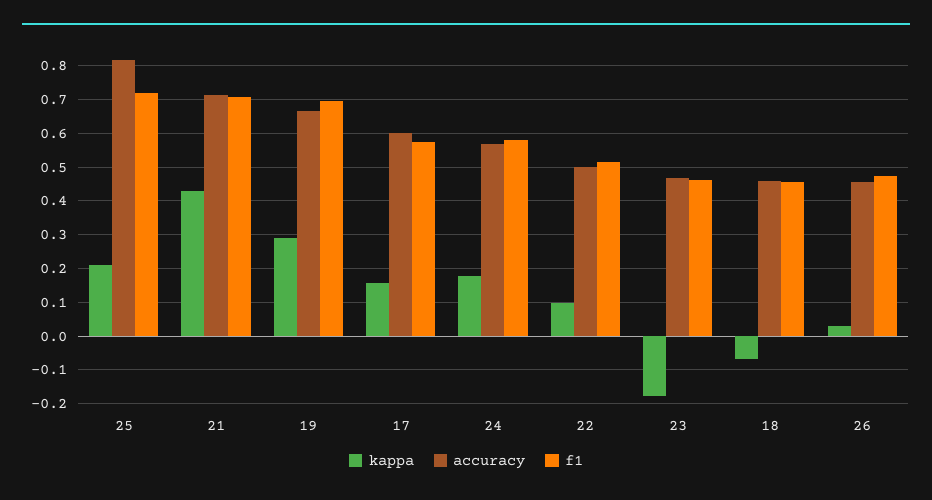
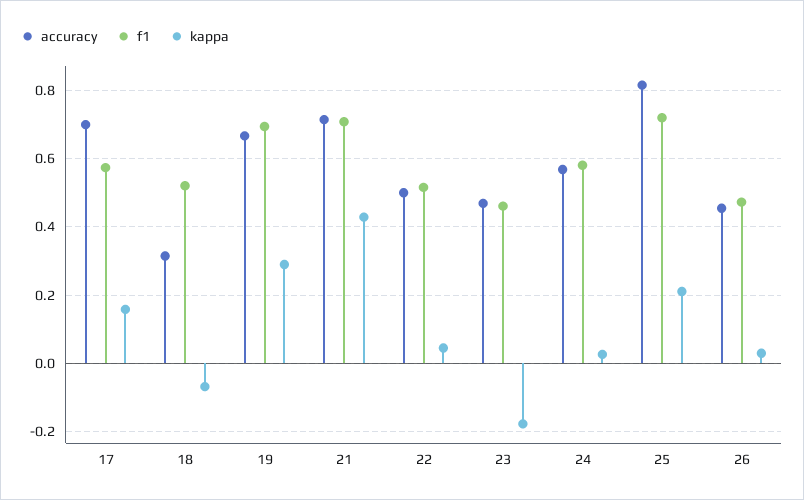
accuracy, 17: 0.6 -> 0.7
kappa, 24: 0.18 -> 0.02
kappa, 22: 0.1 -> 0.04
accuracy, 18: 0.46 -> 0.32
f1, 18: 0.46 -> 0.52

